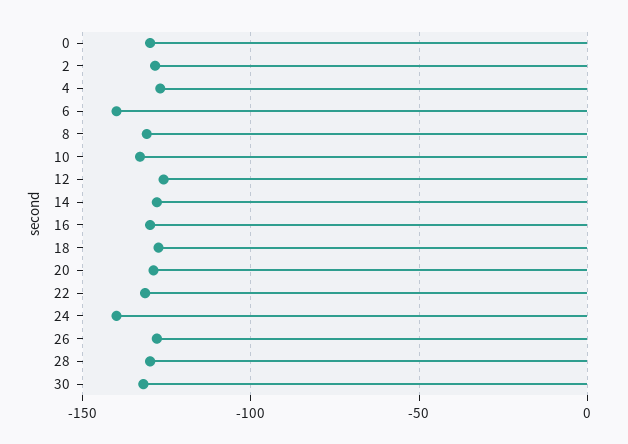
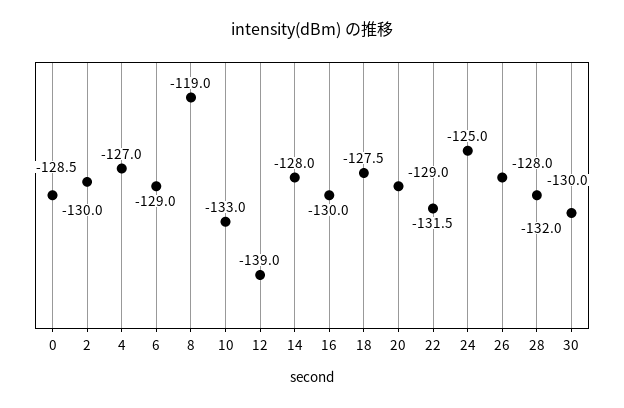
6: -140 -> -129
8: -130 -> -119
12: -125 -> -139
24: -140 -> -125

